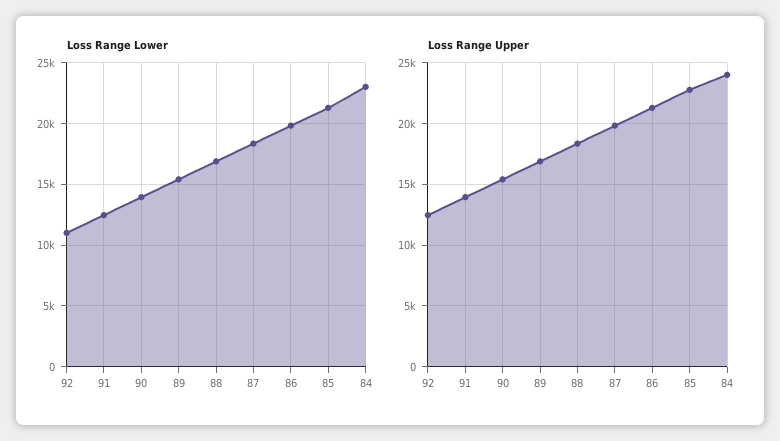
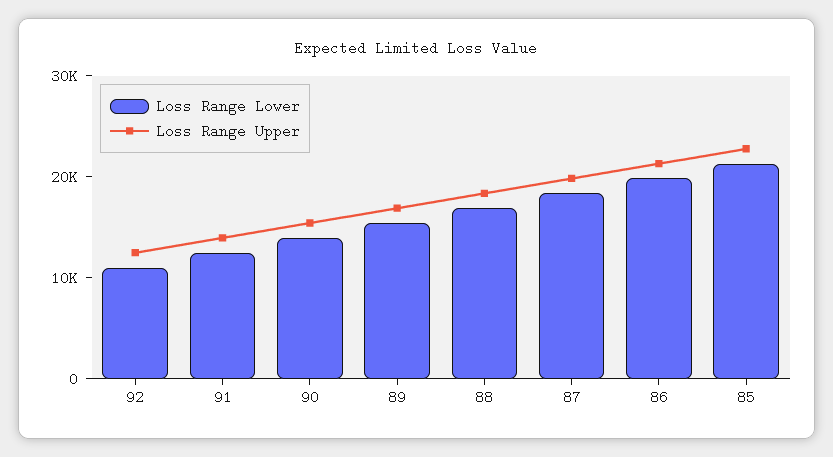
Loss Range Lower, 84: 23000 -> none
Loss Range Upper, 84: 24000 -> none

